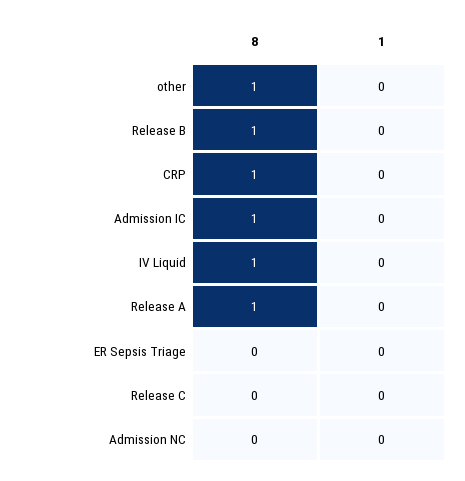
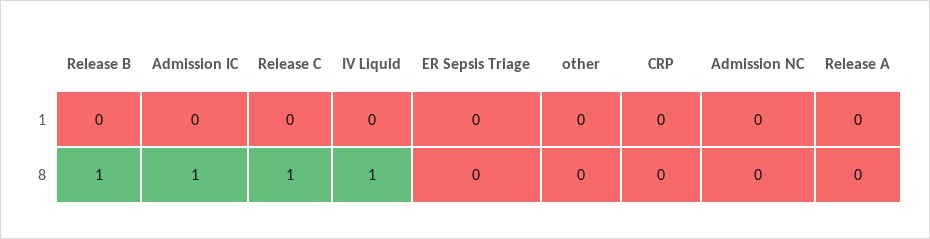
8, other: 1 -> 0
8, CRP: 1 -> 0
8, Release A: 1 -> 0
8, Release C: 0 -> 1

